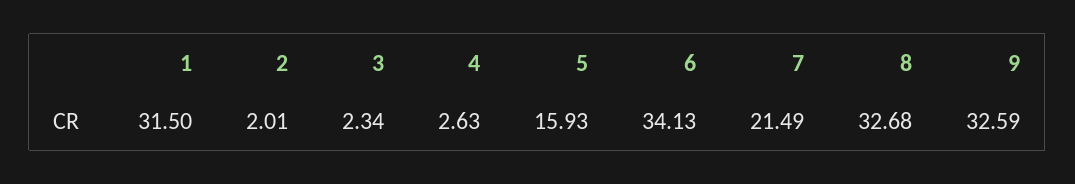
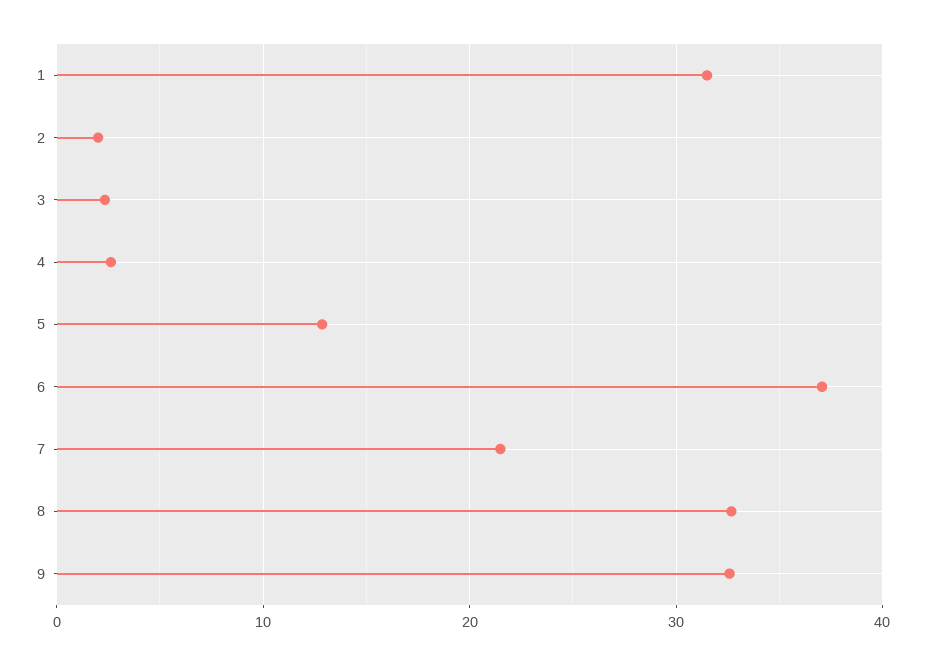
5: 15.93 -> 13
6: 34.13 -> 37

